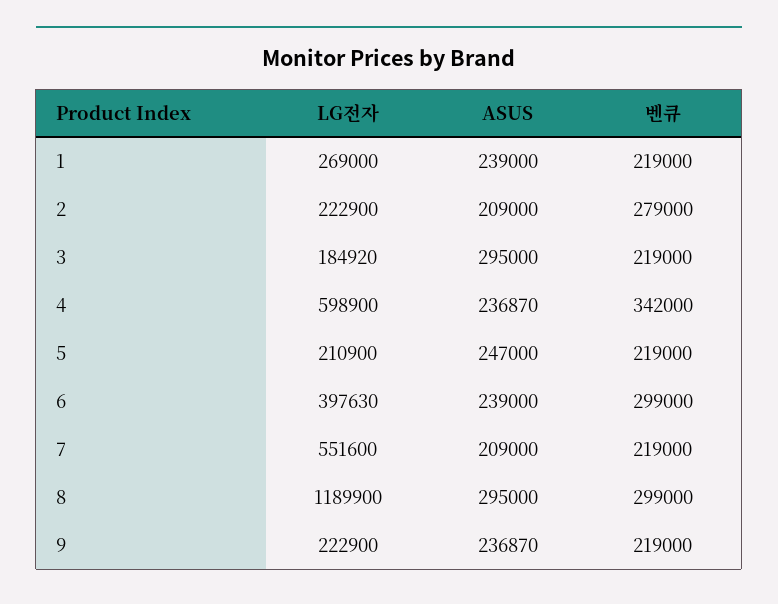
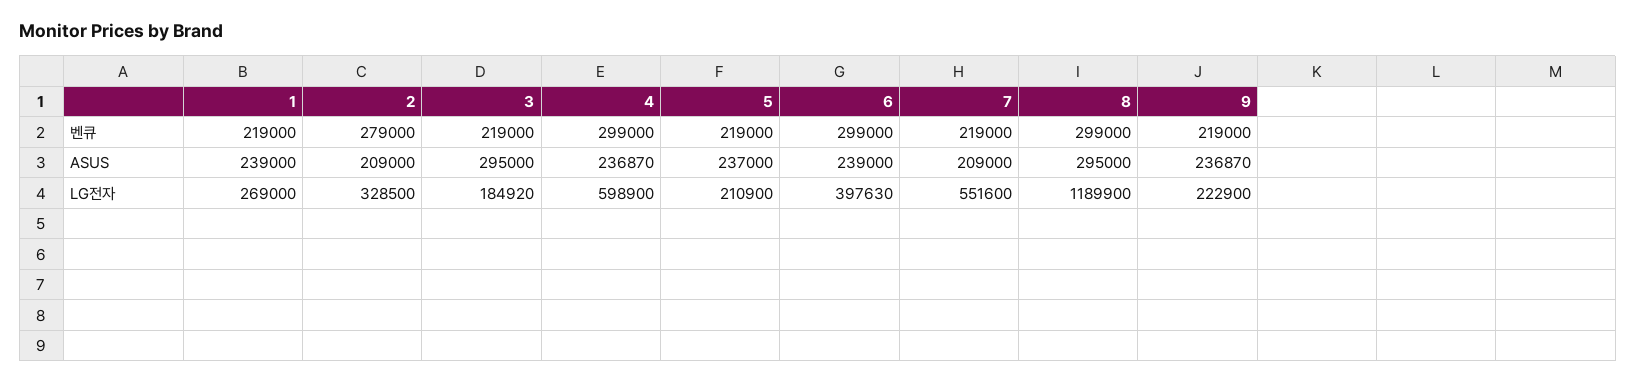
LG전자, 2: 222900 -> 328500
벤큐, 4: 342000 -> 299000
ASUS, 5: 247000 -> 237000

